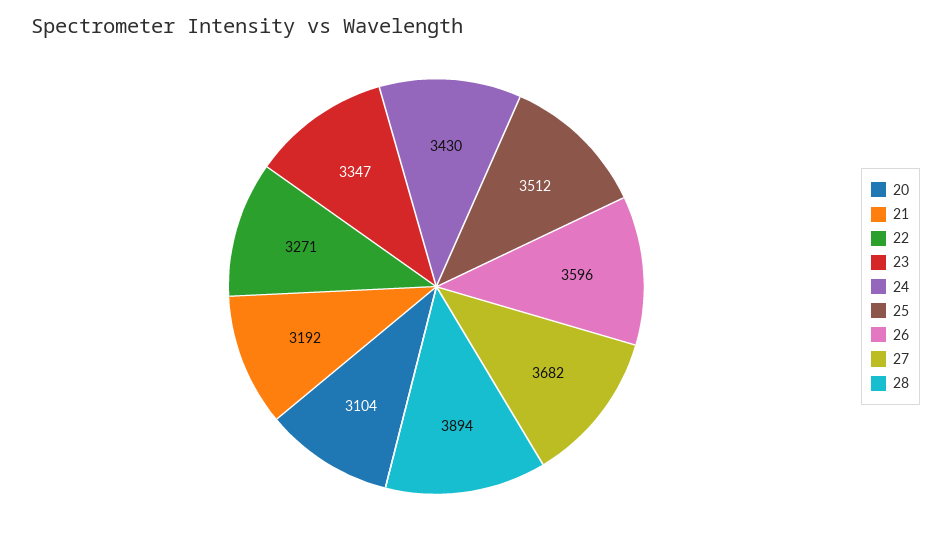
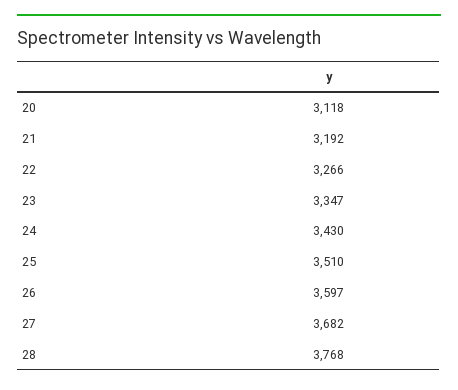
20: 3104 -> 3118
22: 3271 -> 3266
25: 3512 -> 3510
26: 3596 -> 3597
28: 3894 -> 3768

